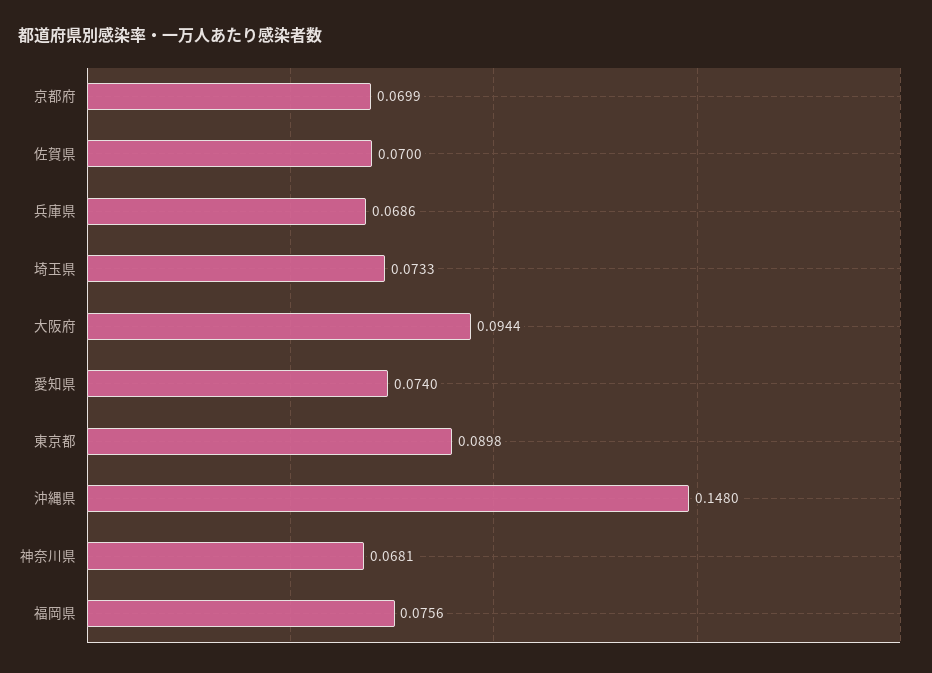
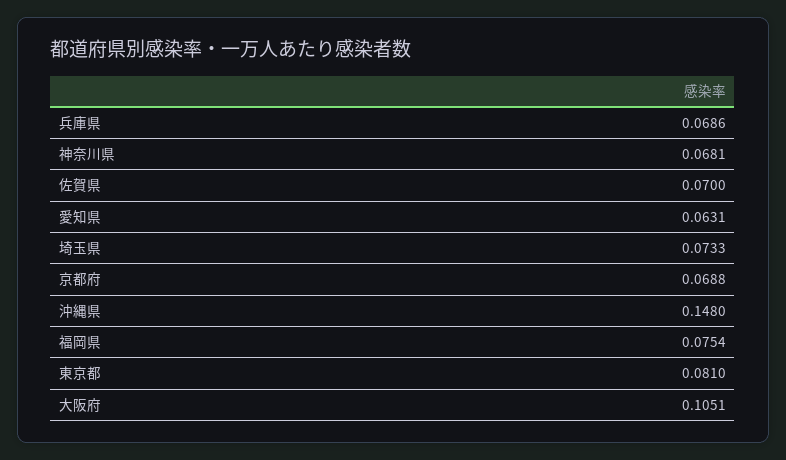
京都府: 0.0699 -> 0.0688
大阪府: 0.0944 -> 0.1051
愛知県: 0.074 -> 0.0631
東京都: 0.0898 -> 0.081
福岡県: 0.0756 -> 0.0754

